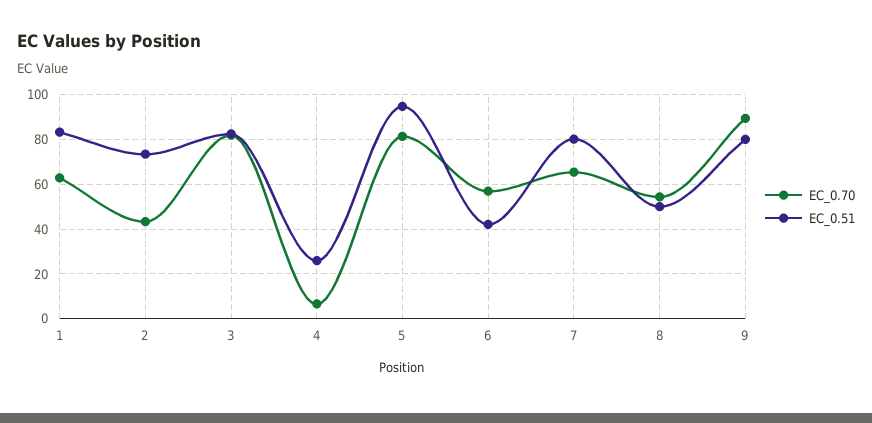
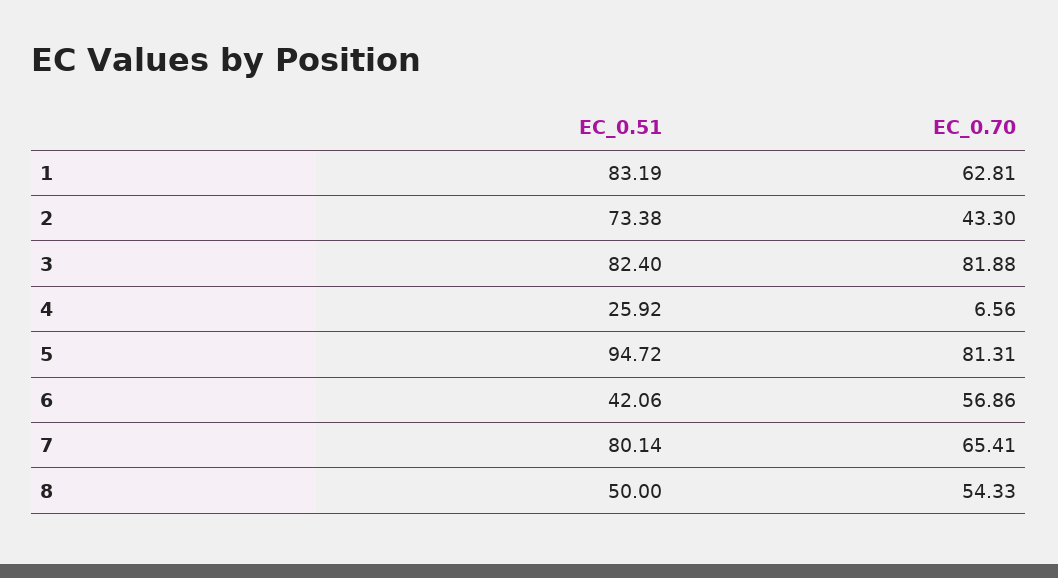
EC_0.70, 9: 90 -> none
EC_0.51, 9: 80 -> none

